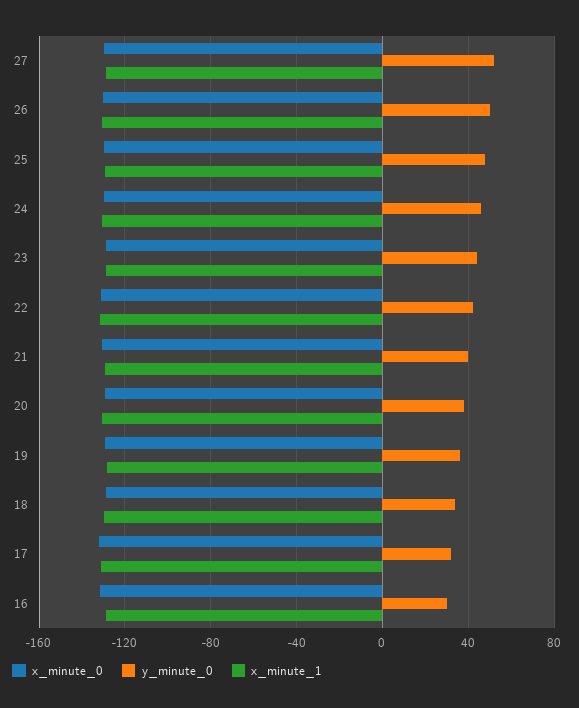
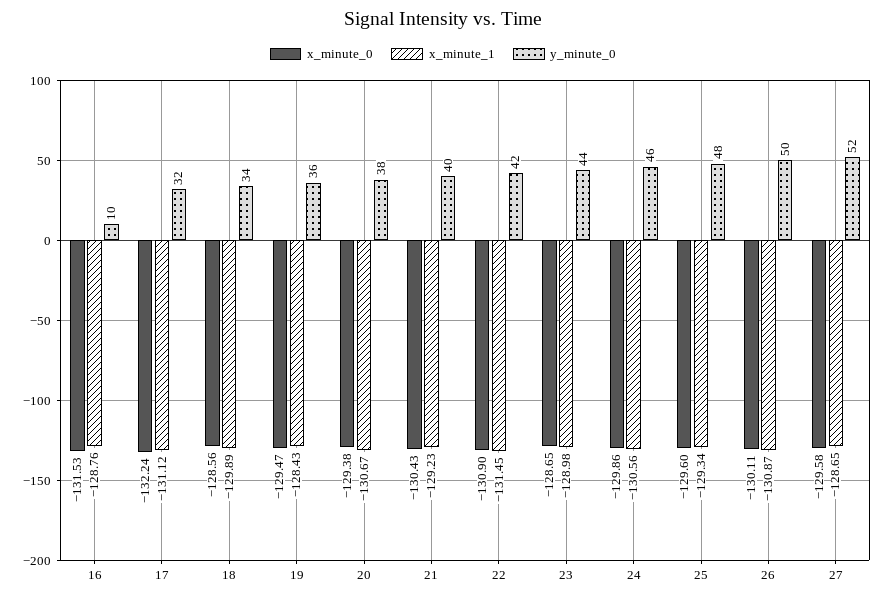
y_minute_0, 16: 30 -> 10

